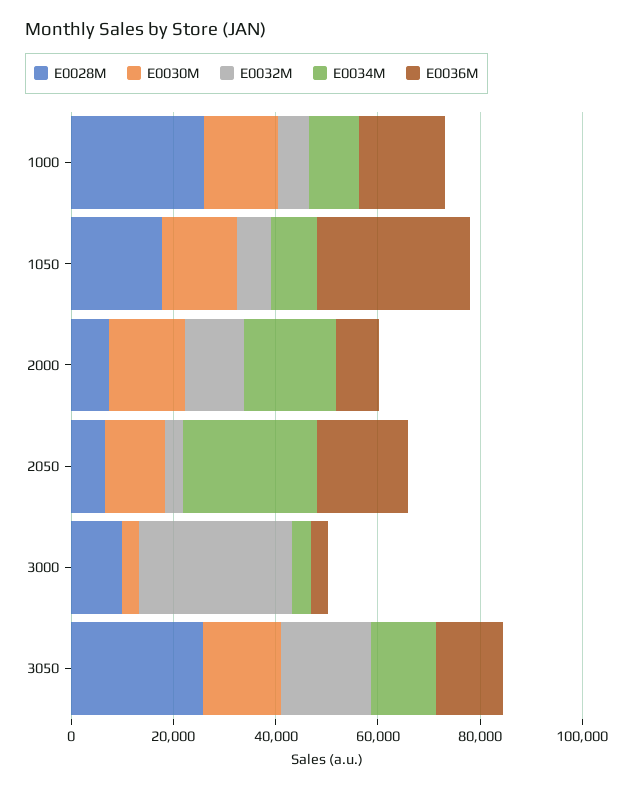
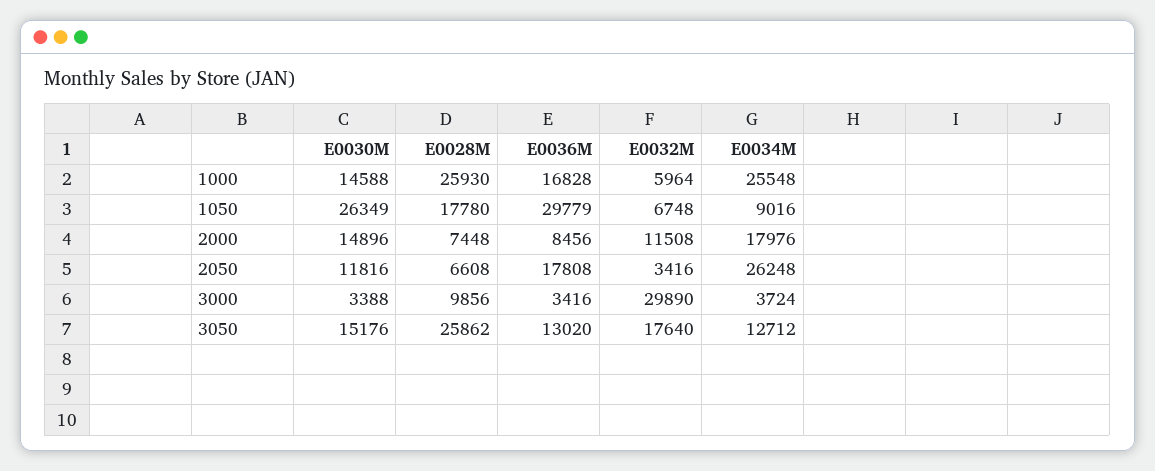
E0034M, 1000: 10000 -> 25548
E0030M, 1050: 15000 -> 26349

